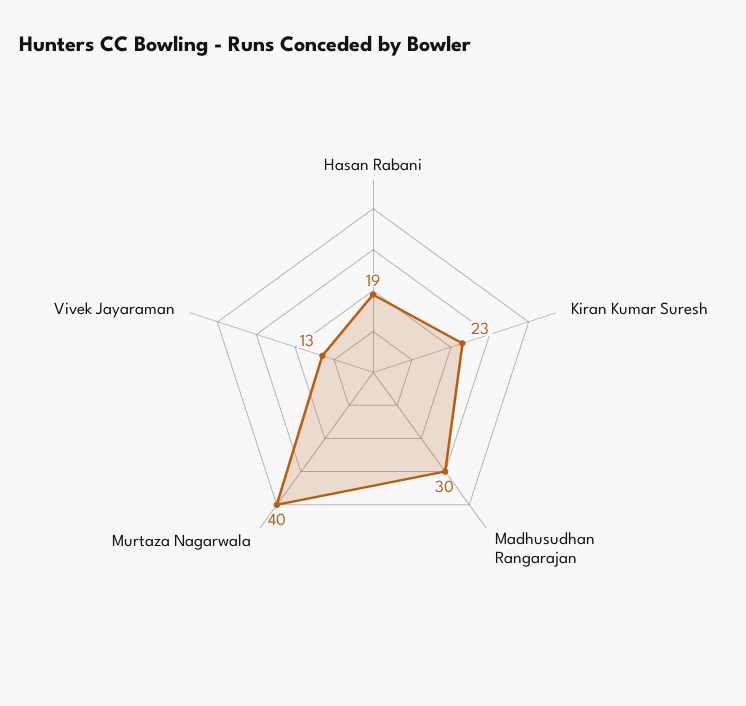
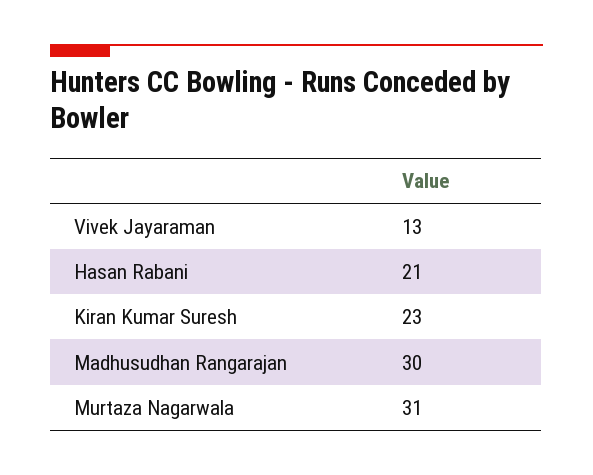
Hasan Rabani: 19 -> 21
Murtaza Nagarwala: 40 -> 31

